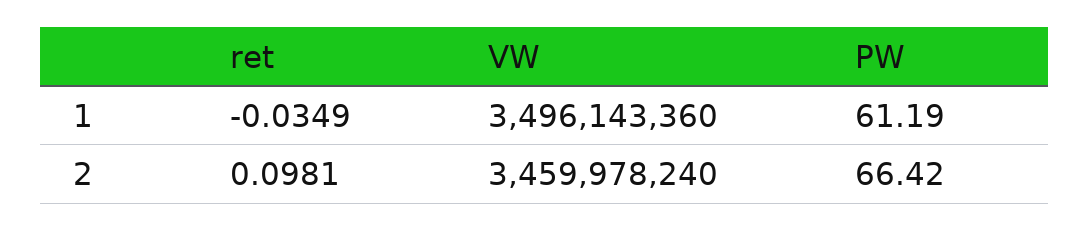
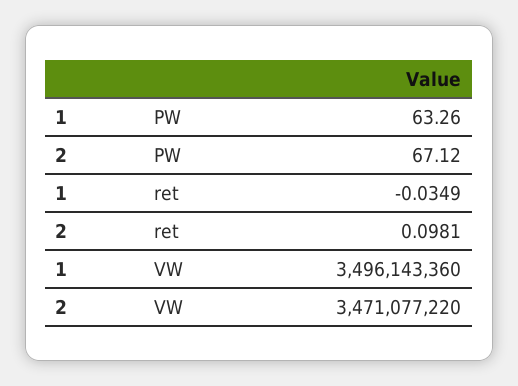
PW, 1: 61.19 -> 63.26
VW, 2: 3459978240 -> 3471077220
PW, 2: 66.42 -> 67.12

